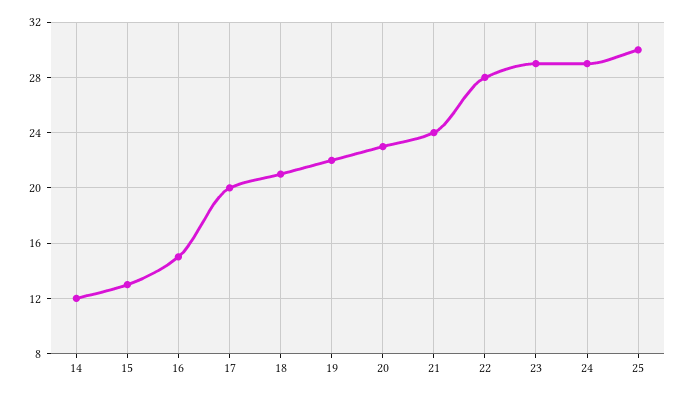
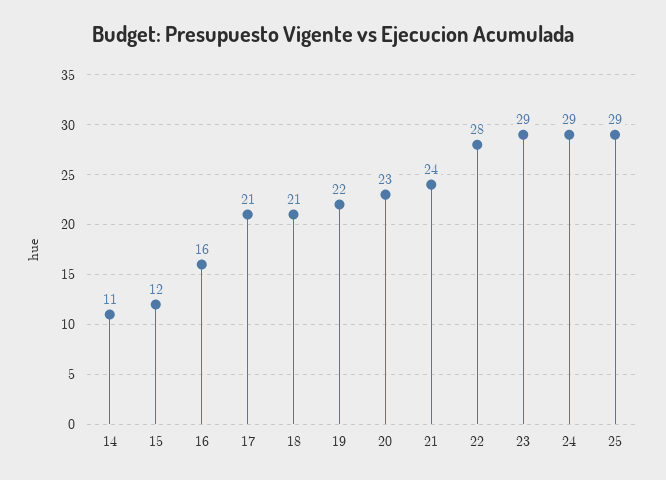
14: 12 -> 11
15: 13 -> 12
16: 15 -> 16
17: 20 -> 21
25: 30 -> 29

